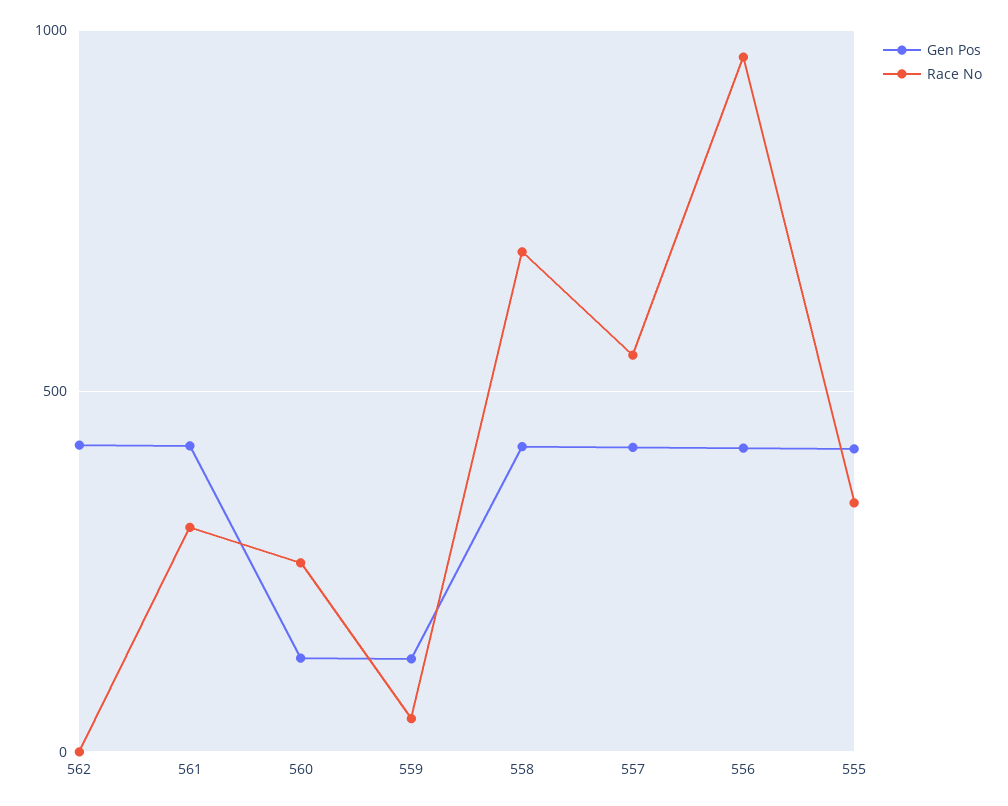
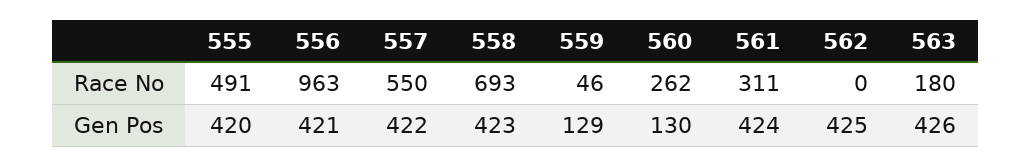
Race No, 555: 350 -> 491
Race No, 563: none -> 180
Gen Pos, 563: none -> 426

